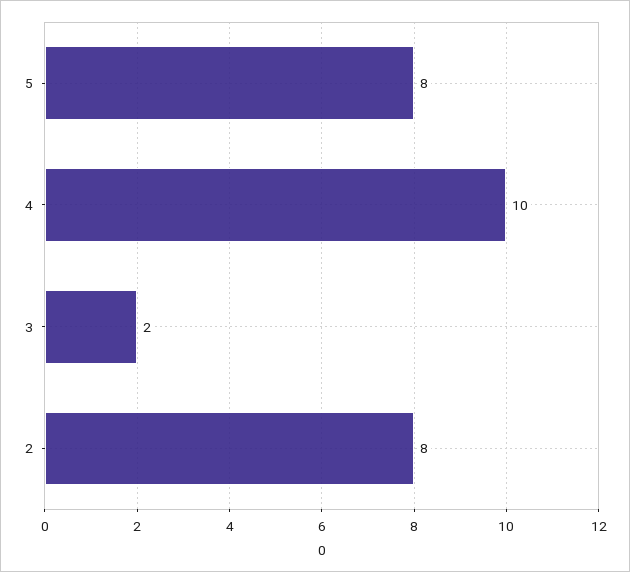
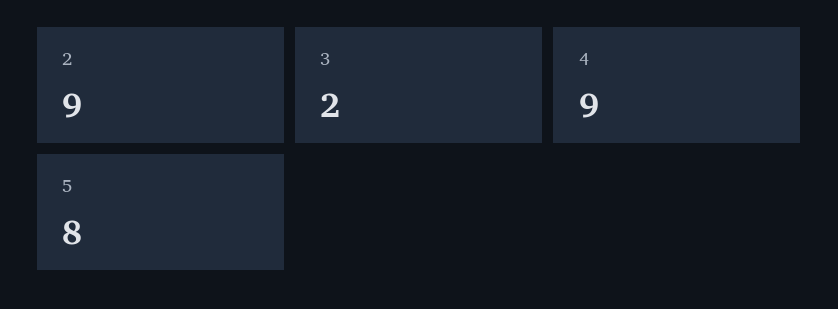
4: 10 -> 9
2: 8 -> 9

